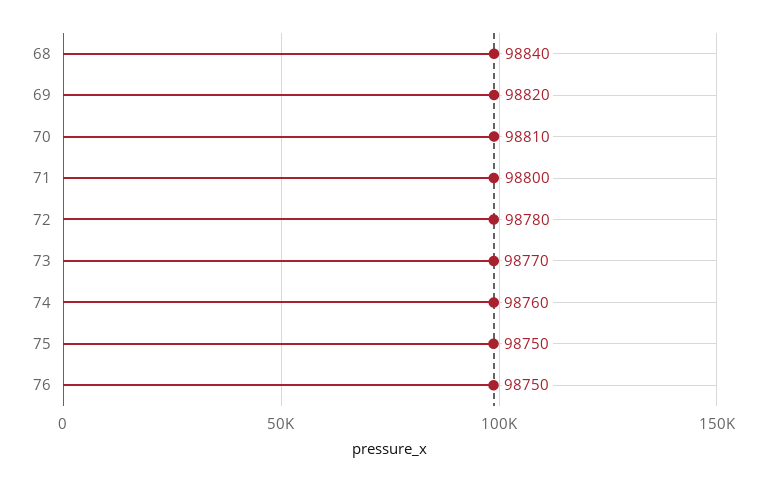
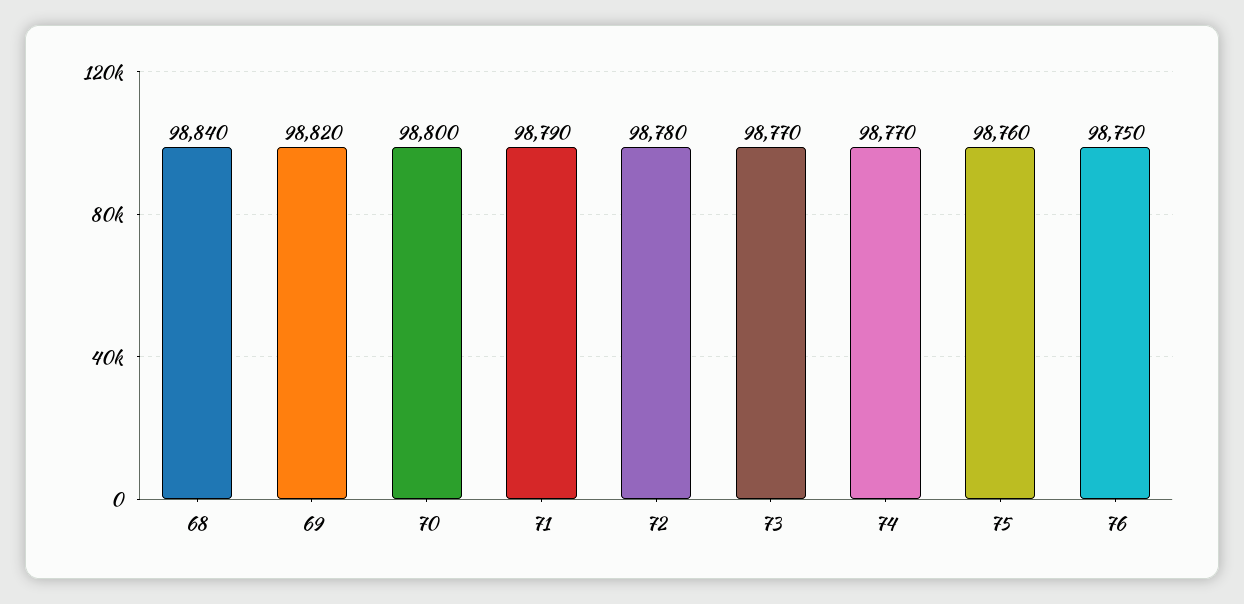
70: 98810 -> 98800
71: 98800 -> 98790
74: 98760 -> 98770
75: 98750 -> 98760

